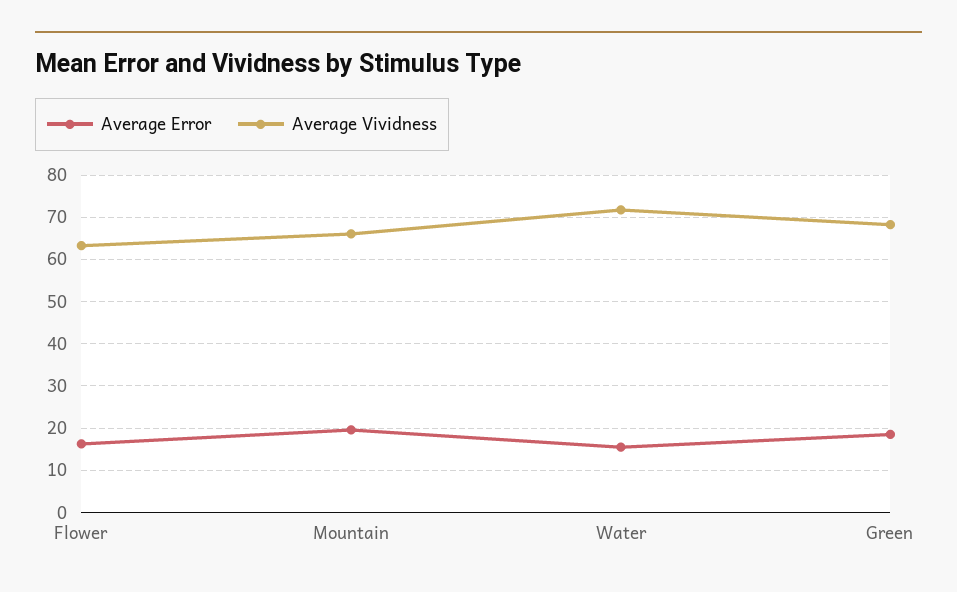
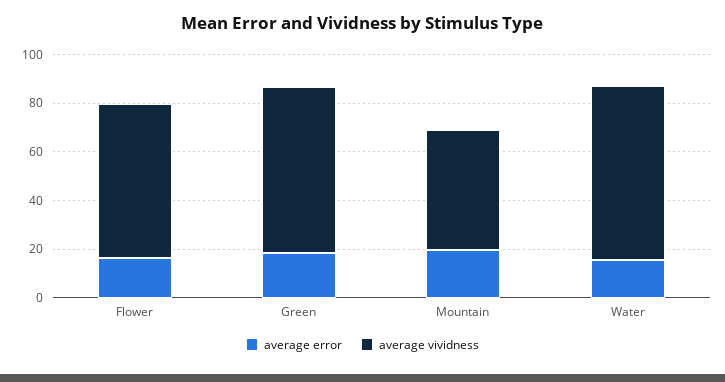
Average Vividness, Mountain: 66 -> 50

